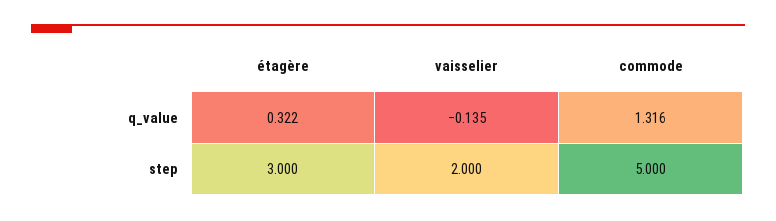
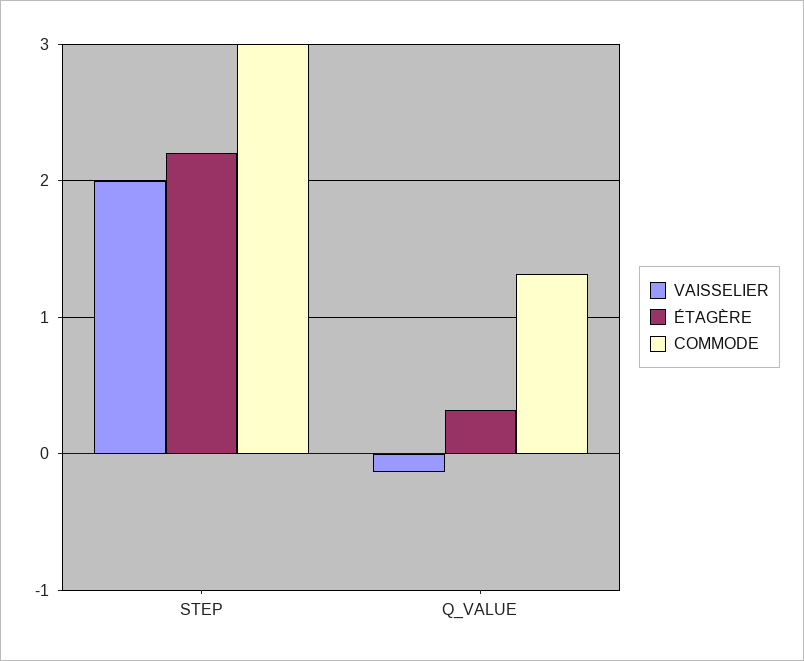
étagère, step: 3 -> 2.2
commode, step: 5 -> 3

